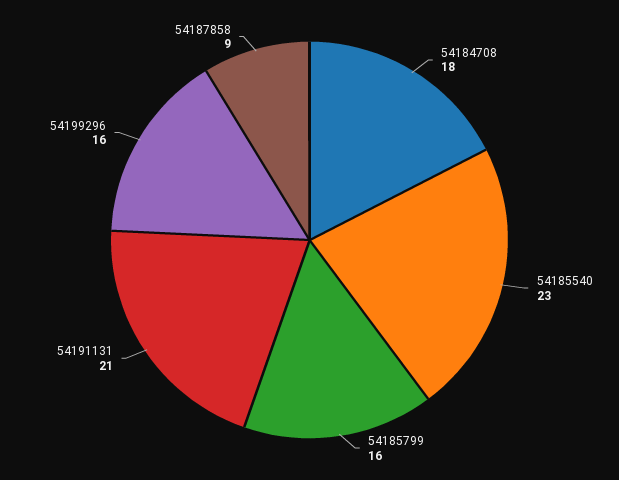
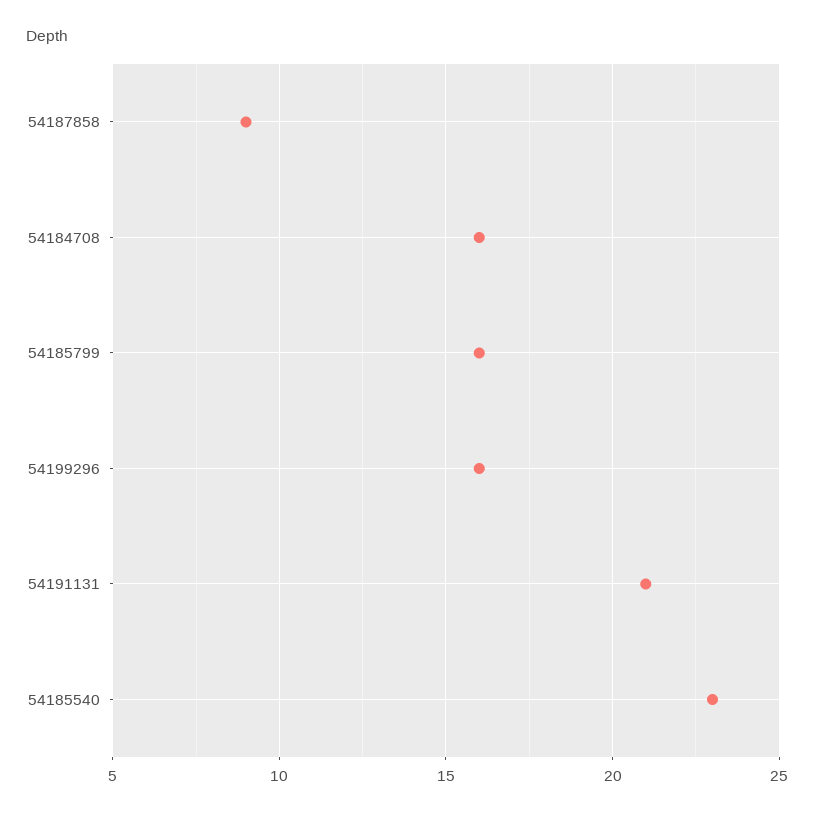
54184708: 18 -> 16

